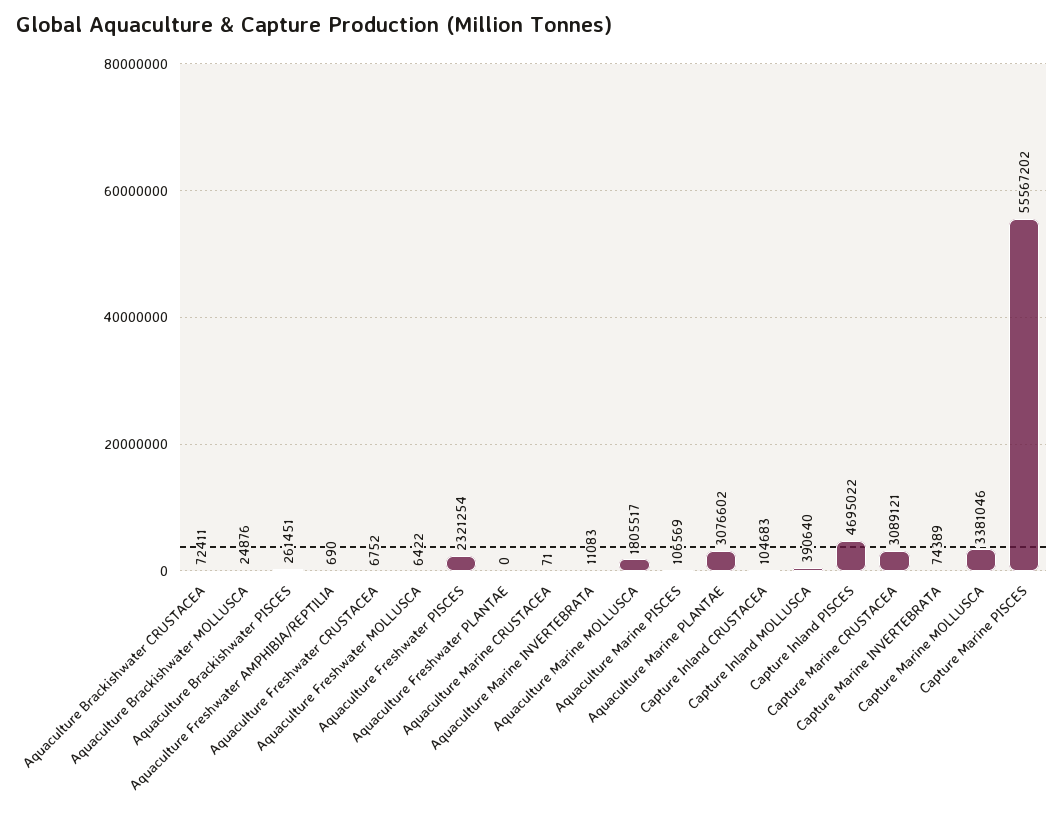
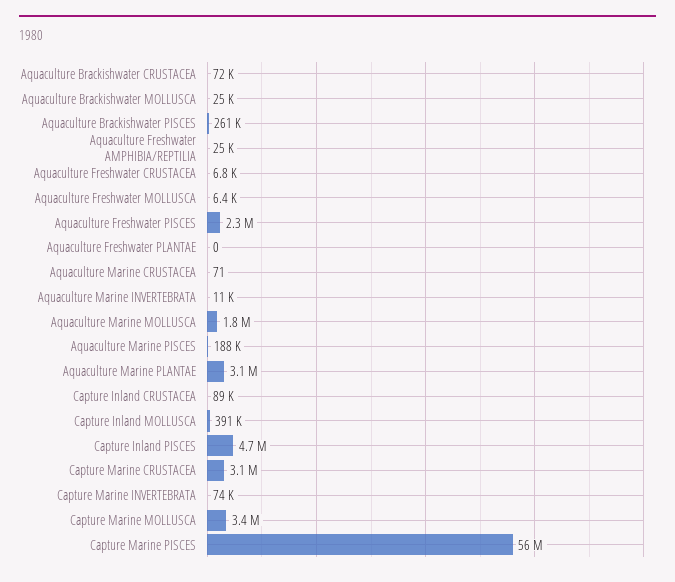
Aquaculture Freshwater AMPHIBIA/REPTILIA: 690 -> 25000
Aquaculture Marine PISCES: 106569 -> 188000
Capture Inland CRUSTACEA: 104683 -> 89000

